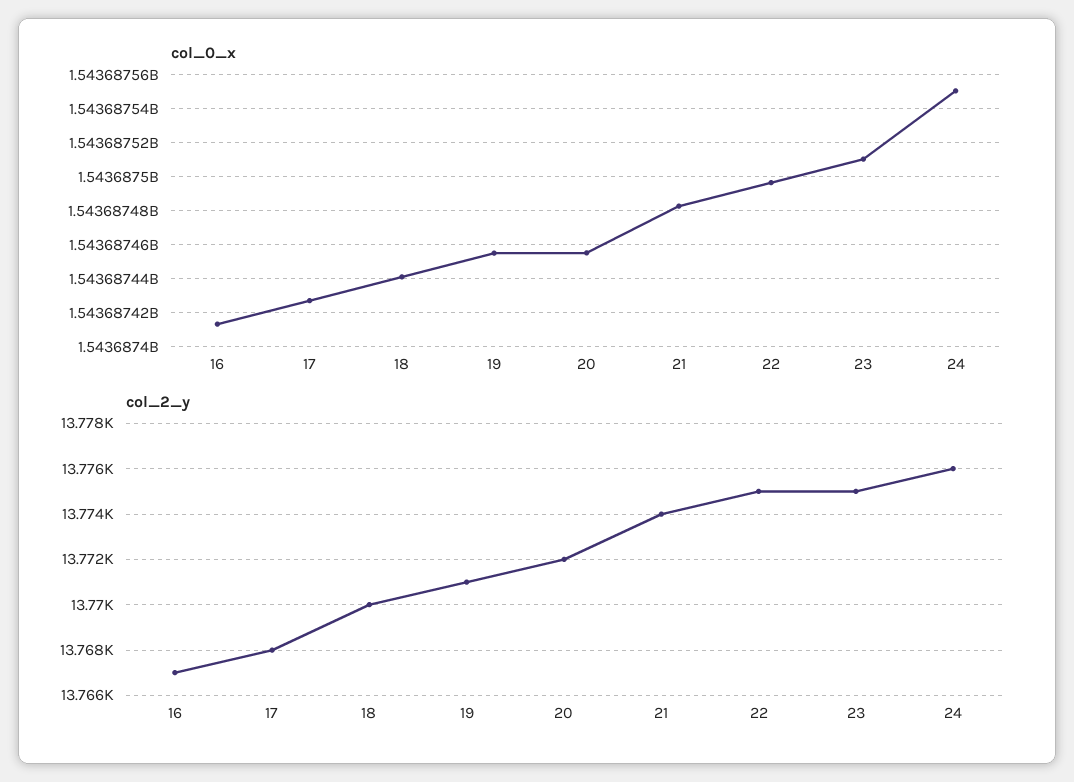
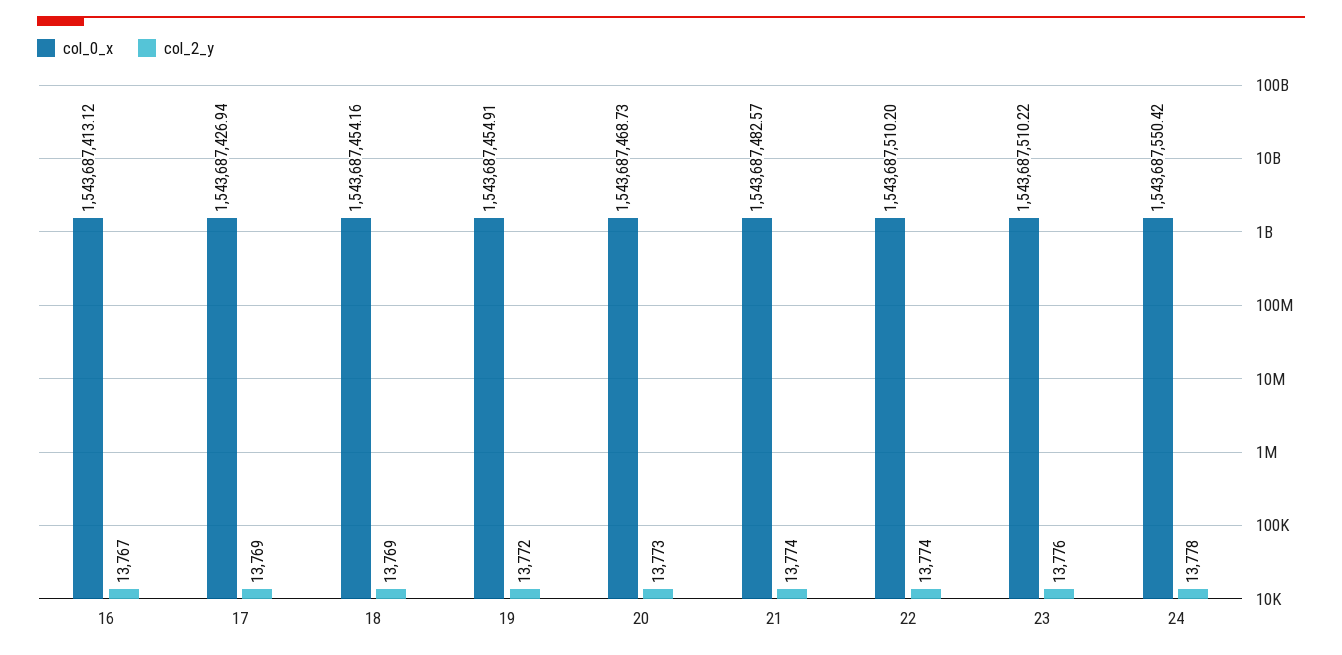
col_0_x, 18: 1543687440 -> 1543687454.16
col_0_x, 20: 1543687455 -> 1543687468.73
col_0_x, 22: 1543687495 -> 1543687510.2
col_2_y, 17: 13768 -> 13769
col_2_y, 18: 13770 -> 13769
col_2_y, 19: 13771 -> 13772
col_2_y, 20: 13772 -> 13773
col_2_y, 22: 13775 -> 13774
col_2_y, 23: 13775 -> 13776
col_2_y, 24: 13776 -> 13778

